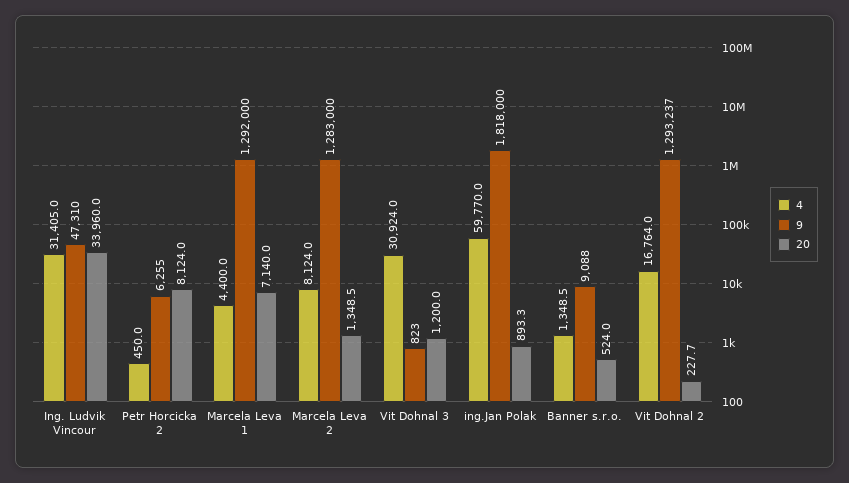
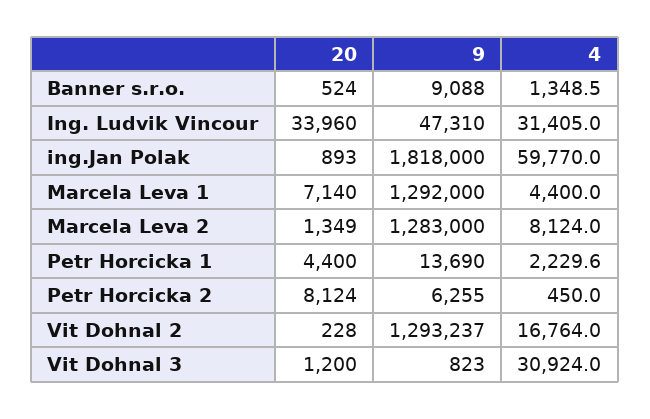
20, Petr Horcicka 1: none -> 4400
9, Petr Horcicka 1: none -> 13690
4, Petr Horcicka 1: none -> 2229.6

